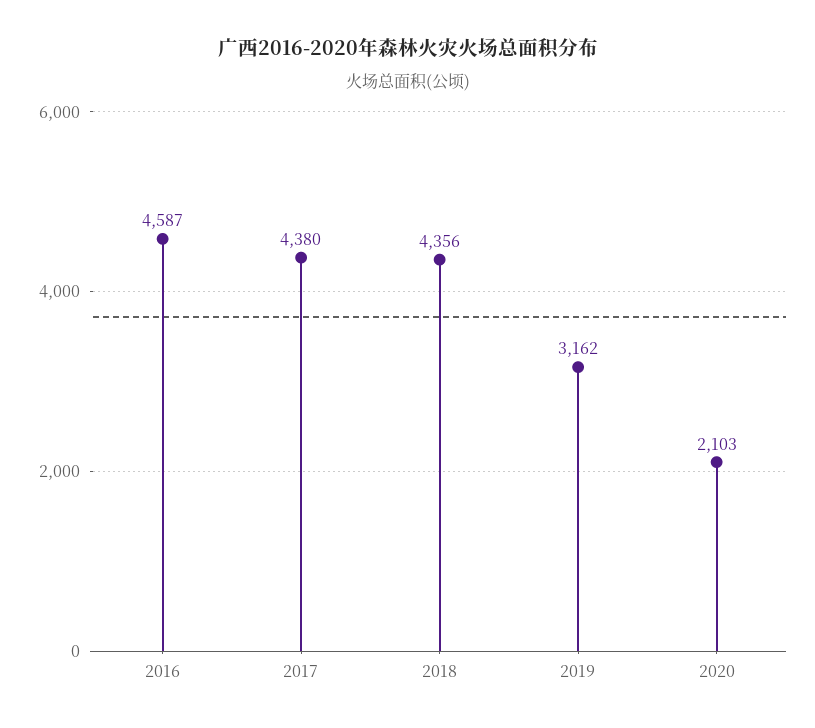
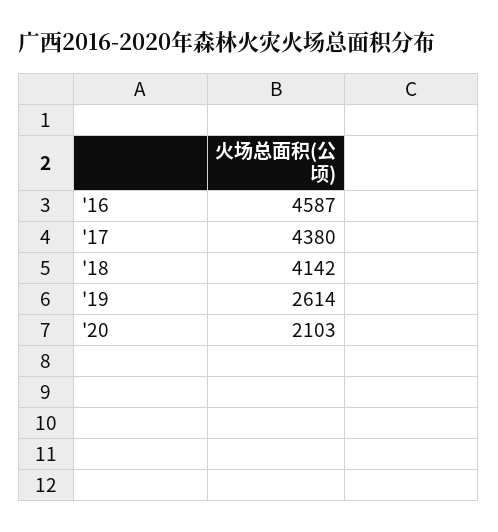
2018: 4356 -> 4142
2019: 3162 -> 2614

